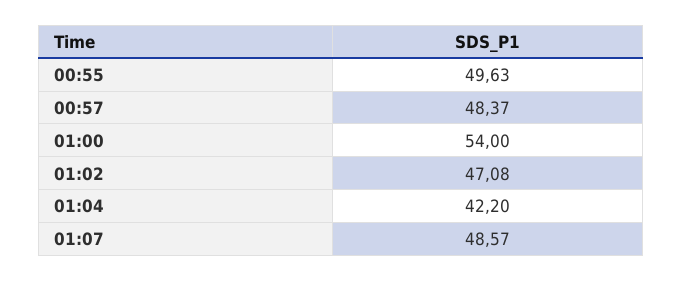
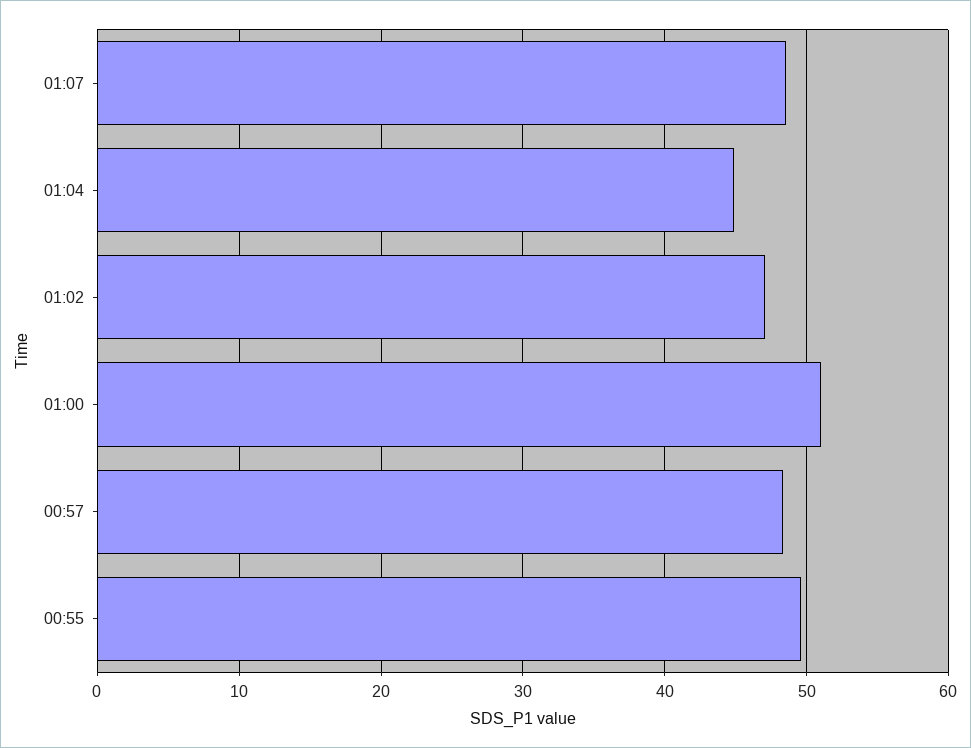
01:00: 54 -> 51
01:04: 42.2 -> 45

